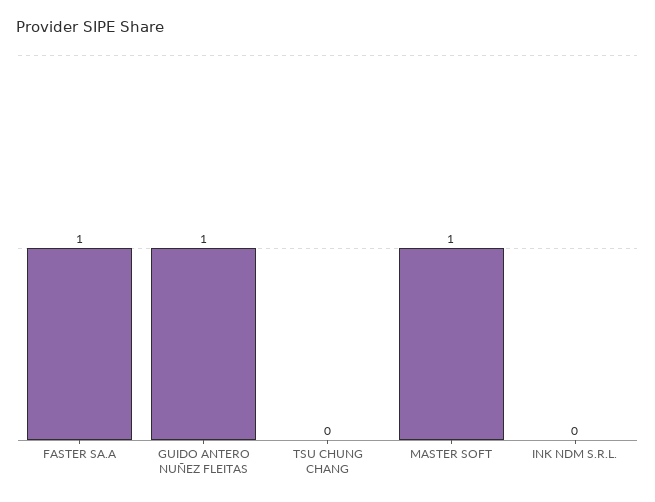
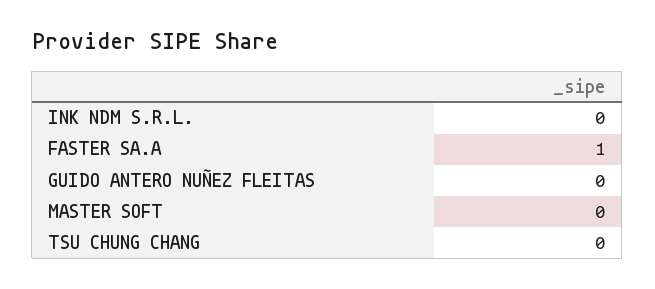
GUIDO ANTERO NUÑEZ FLEITAS: 1 -> 0
MASTER SOFT: 1 -> 0

